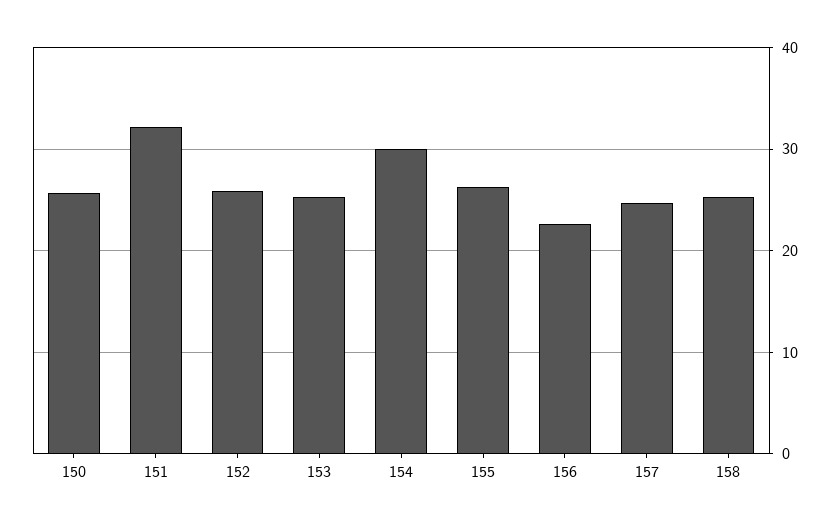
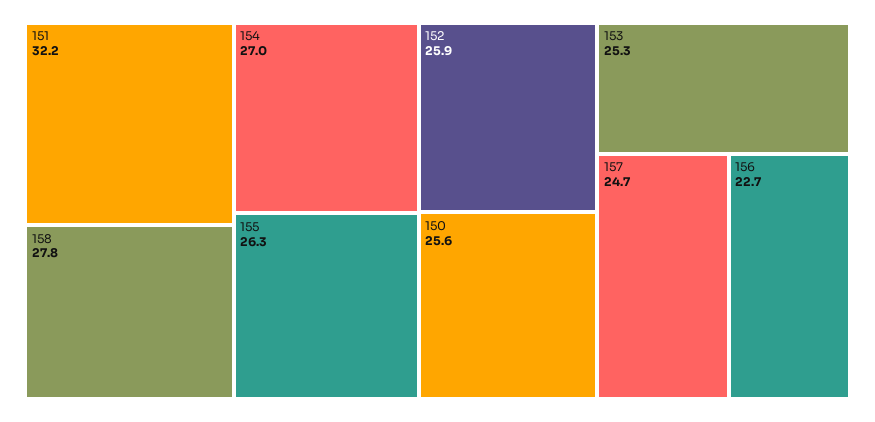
154: 30 -> 27
158: 25 -> 27.8

